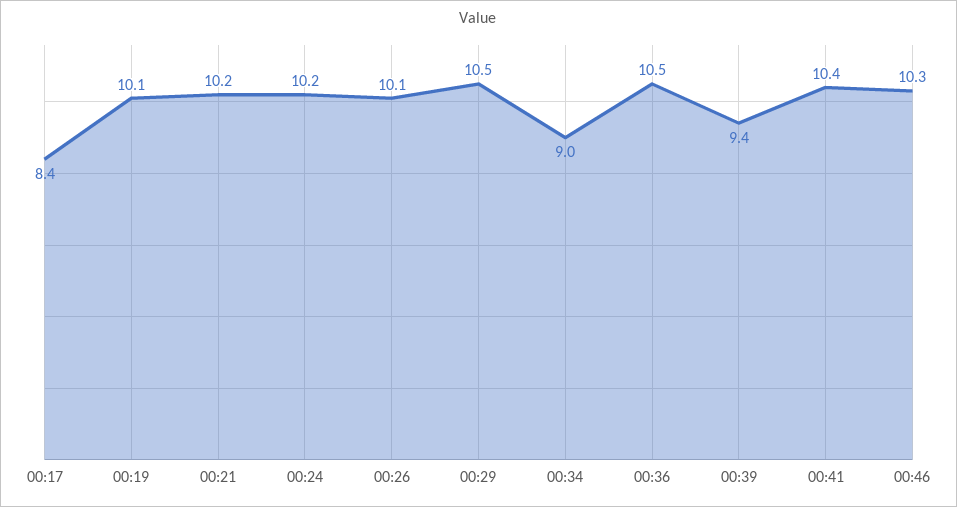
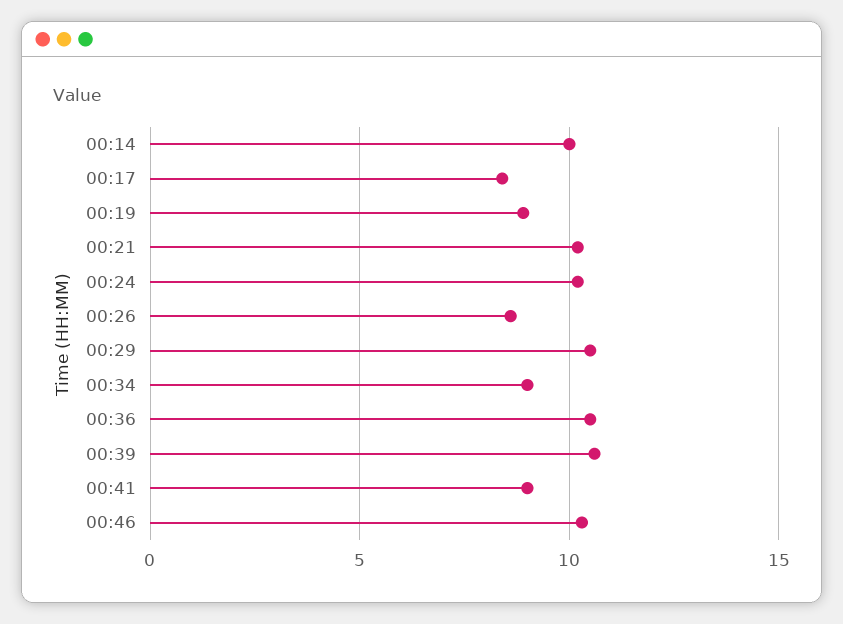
00:19: 10.1 -> 9
00:26: 10.1 -> 8.5
00:39: 9.4 -> 10.5
00:41: 10.4 -> 9
00:14: none -> 10

